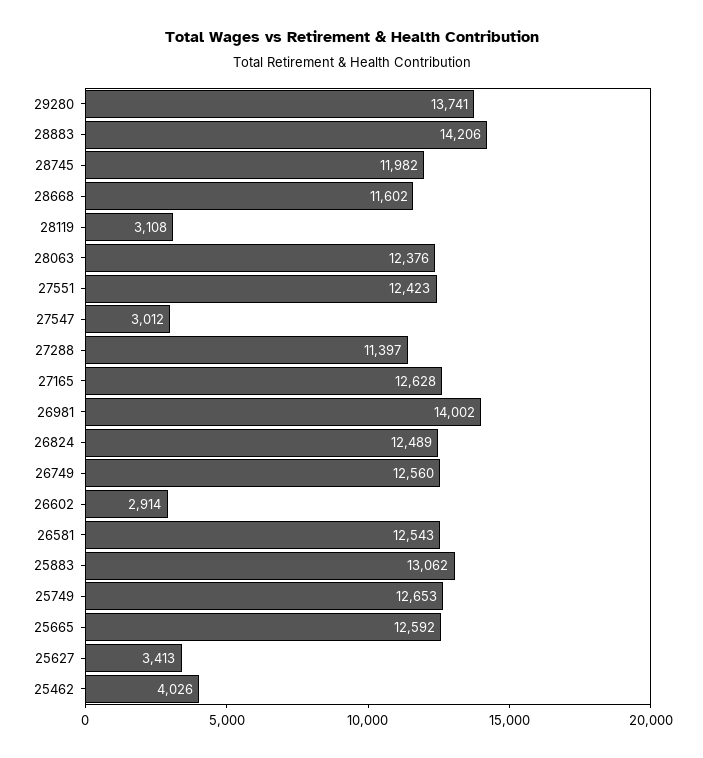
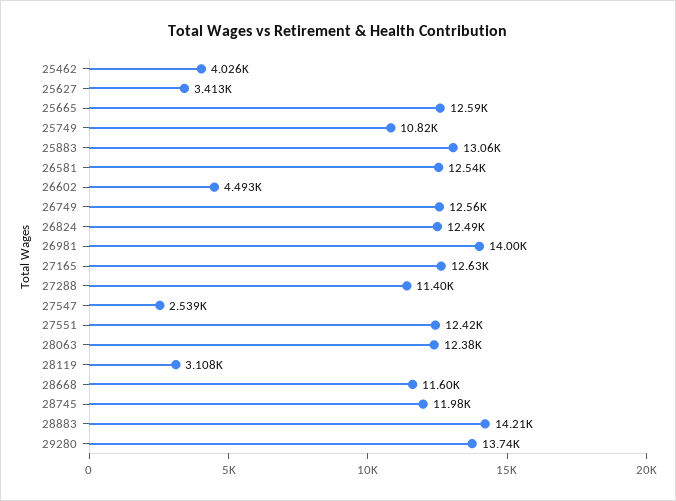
27547: 3012 -> 2539
26602: 2914 -> 4493
25749: 12653 -> 10820

